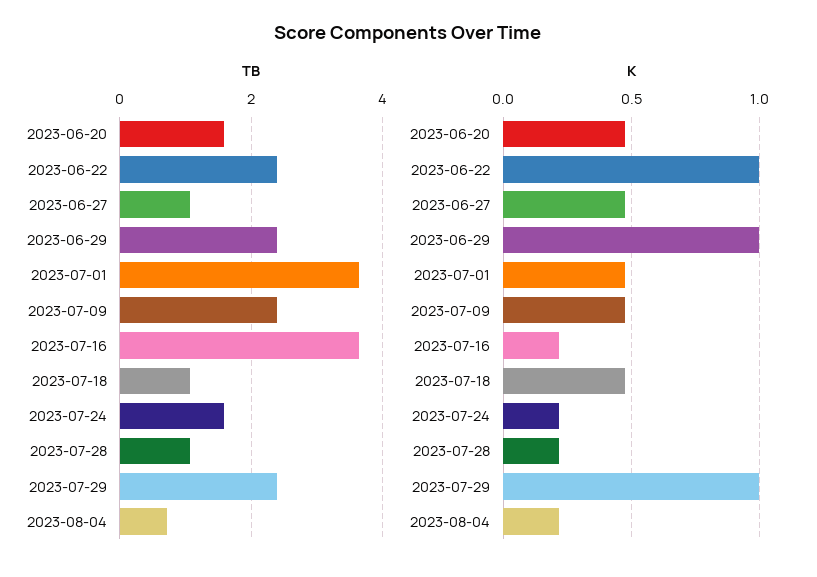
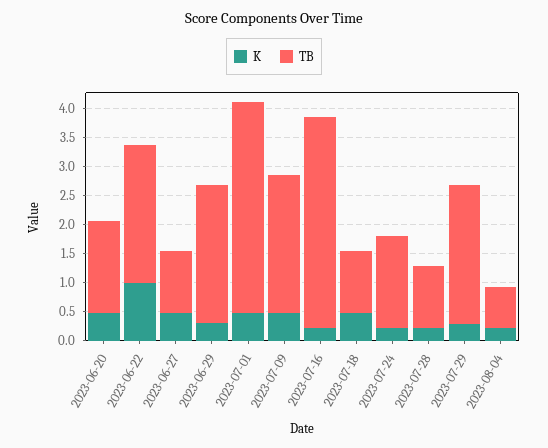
K, 2023-06-29: 1 -> 0.25
K, 2023-07-29: 1 -> 0.25

